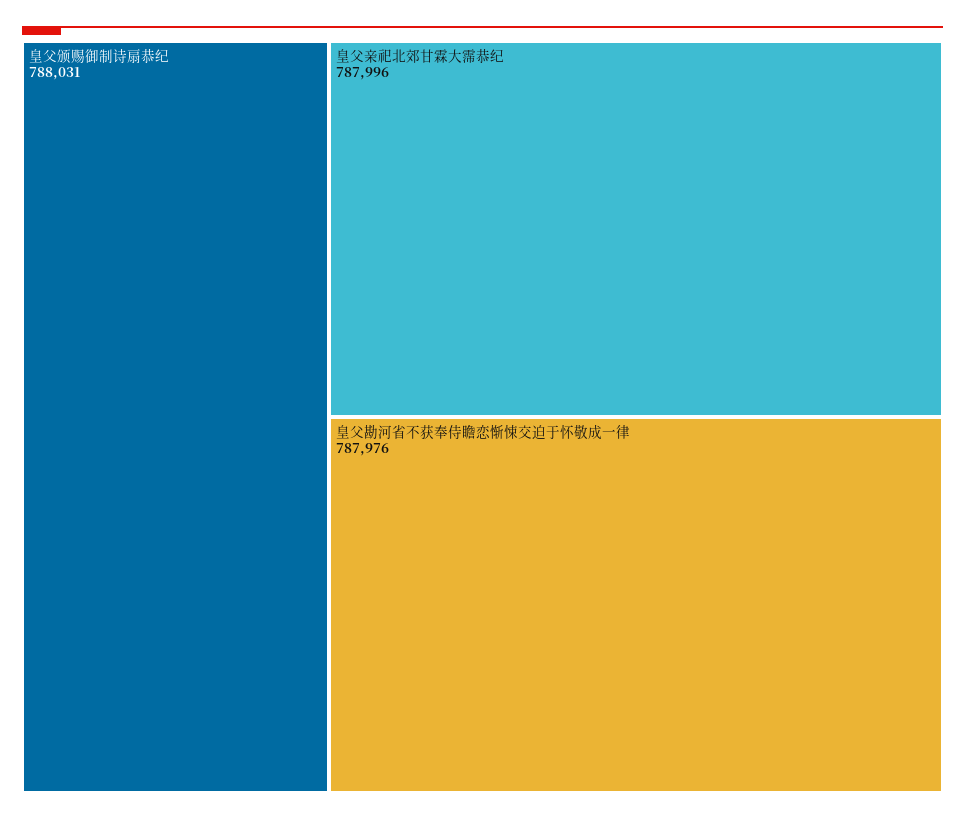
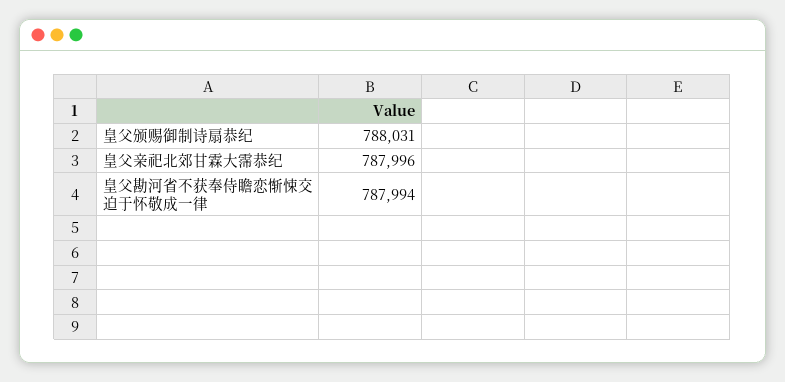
皇父勘河省不获奉侍瞻恋惭悚交迫于怀敬成一律: 787976 -> 787994

